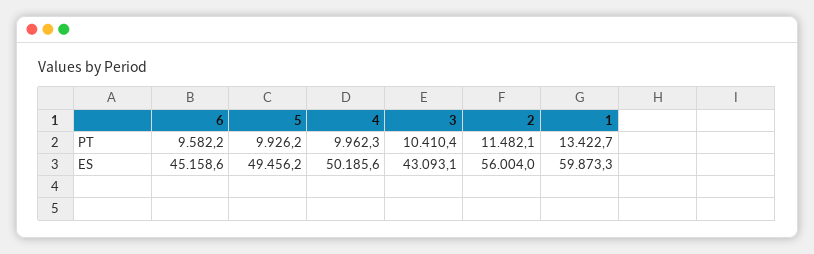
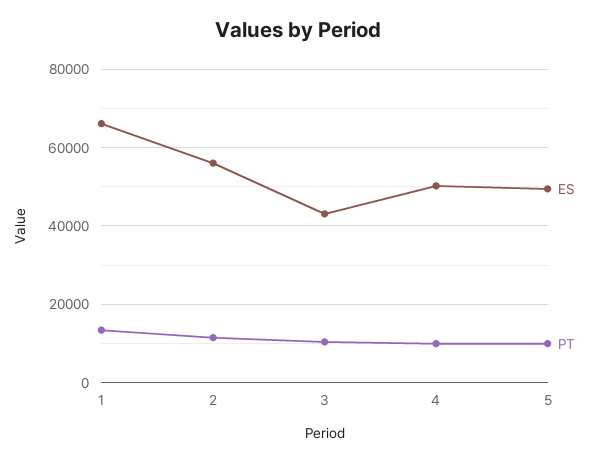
PT, 6: 9582.2 -> none
ES, 6: 45158.6 -> none
ES, 1: 59873.3 -> 66000

